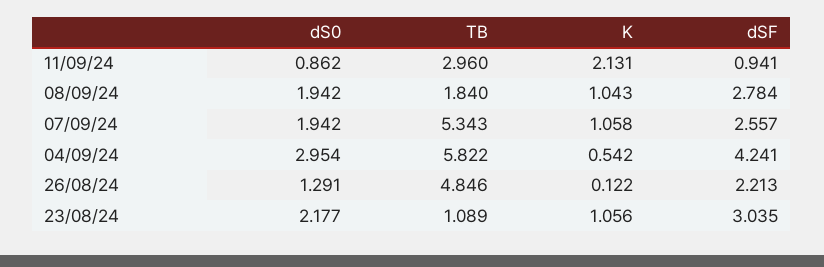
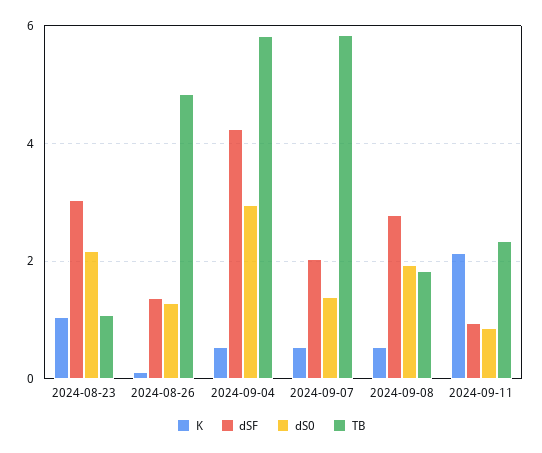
TB, 11/09/24: 2.96 -> 2.4
K, 08/09/24: 1.043 -> 0.6
dS0, 07/09/24: 1.942 -> 1.4
TB, 07/09/24: 5.343 -> 5.8
K, 07/09/24: 1.058 -> 0.6
dSF, 07/09/24: 2.557 -> 2
dSF, 26/08/24: 2.213 -> 1.4

